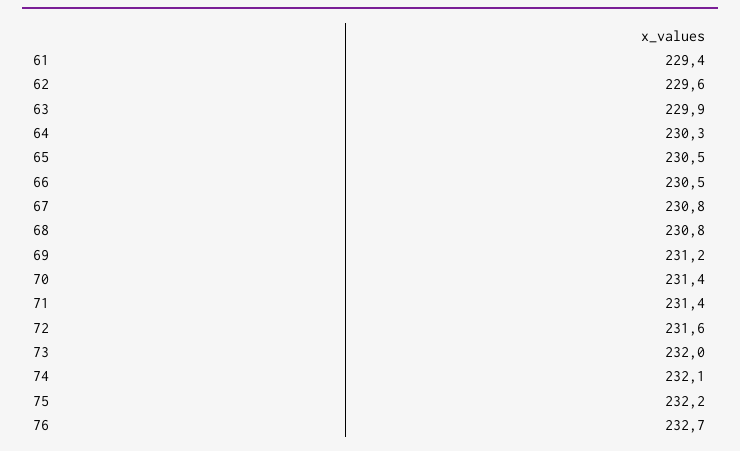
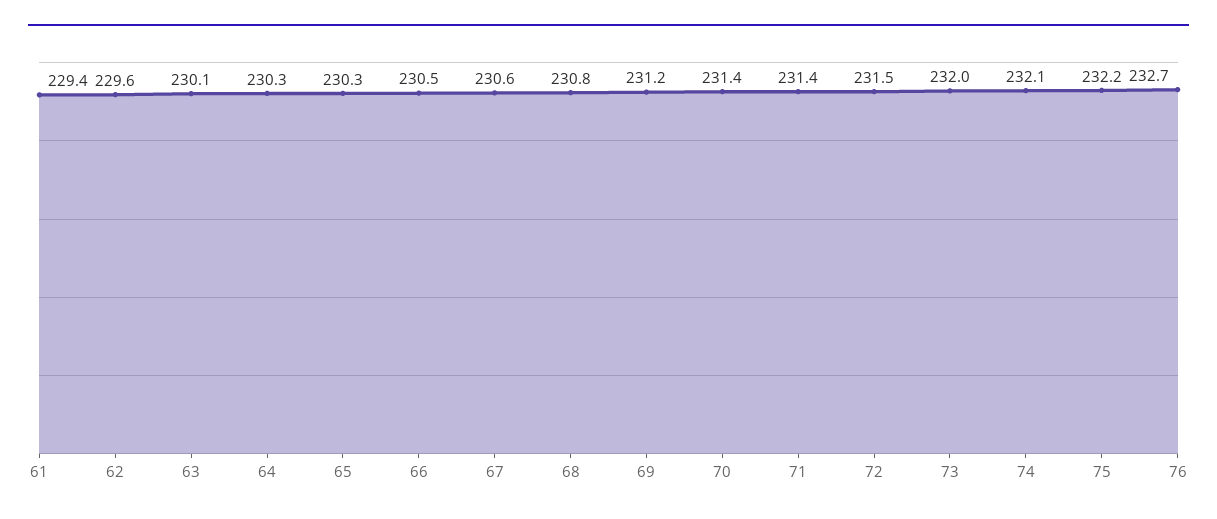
63: 229.9 -> 230.1
65: 230.5 -> 230.3
67: 230.8 -> 230.6
72: 231.6 -> 231.5

